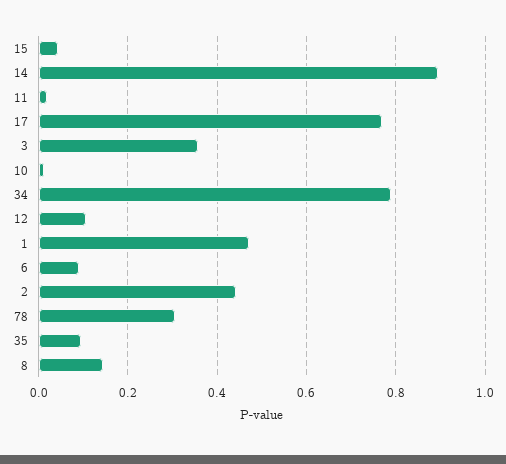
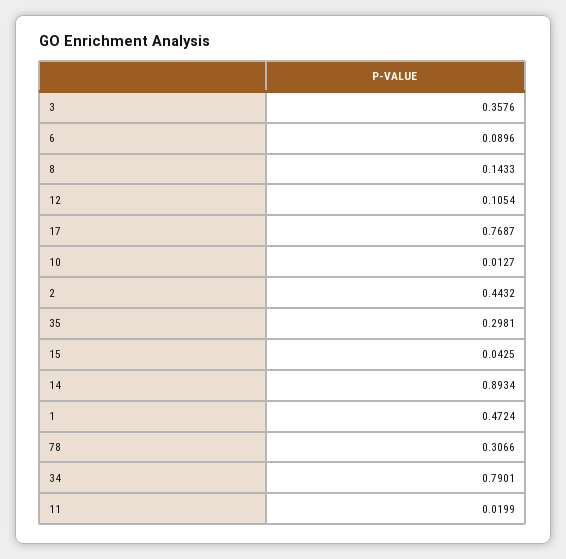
35: 0.1 -> 0.2981

